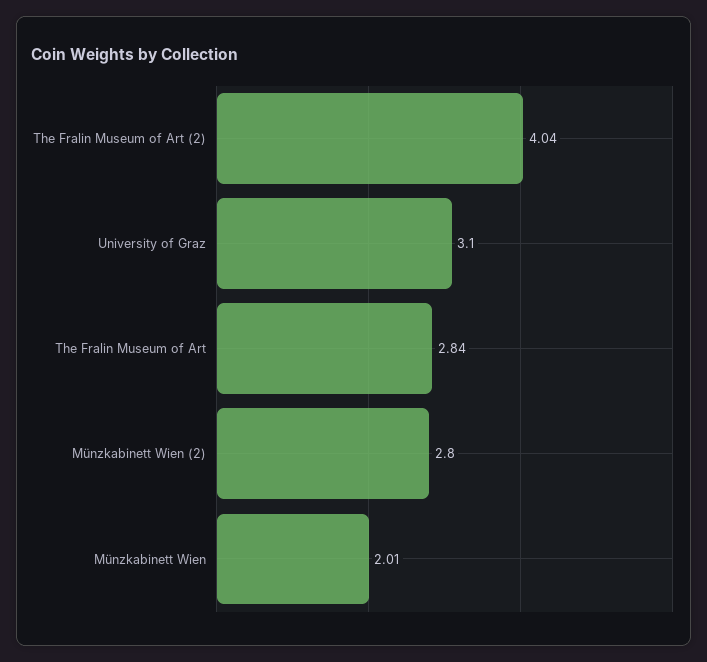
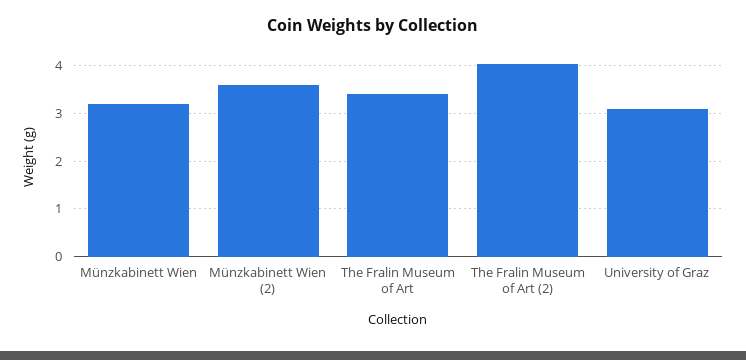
The Fralin Museum of Art: 2.84 -> 3.4
Münzkabinett Wien (2): 2.8 -> 3.6
Münzkabinett Wien: 2.01 -> 3.2

